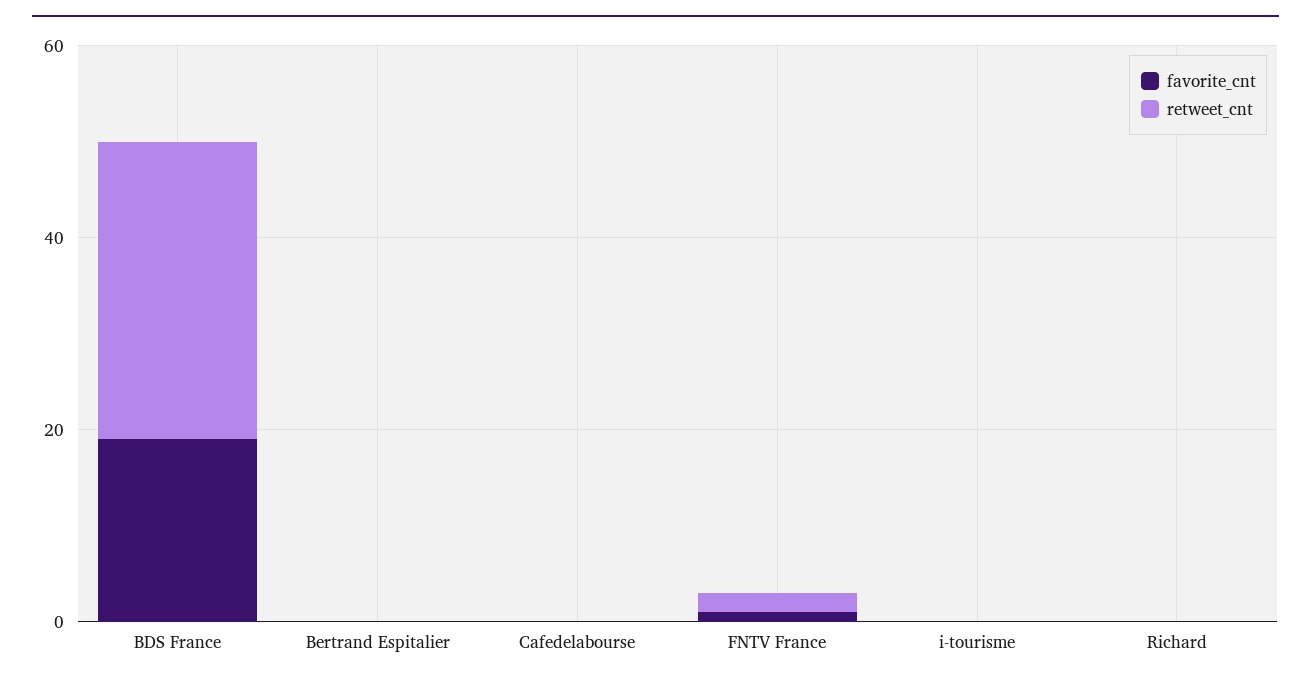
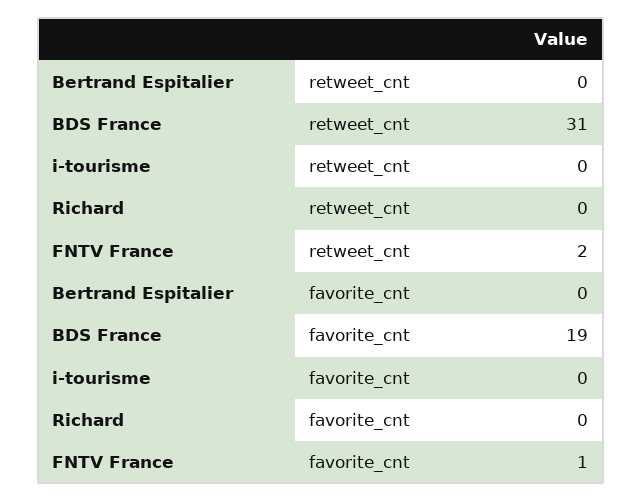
favorite_cnt, Cafedelabourse: 0 -> none
retweet_cnt, Cafedelabourse: 0 -> none

